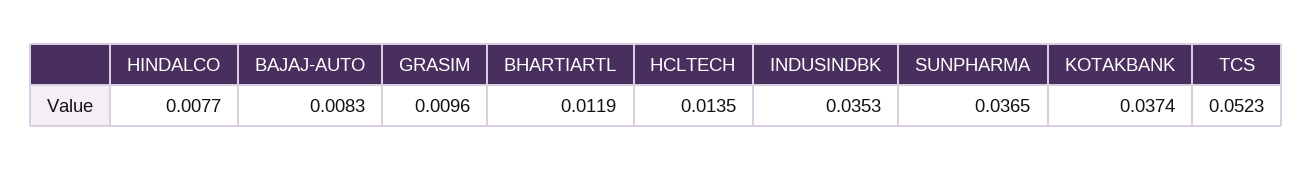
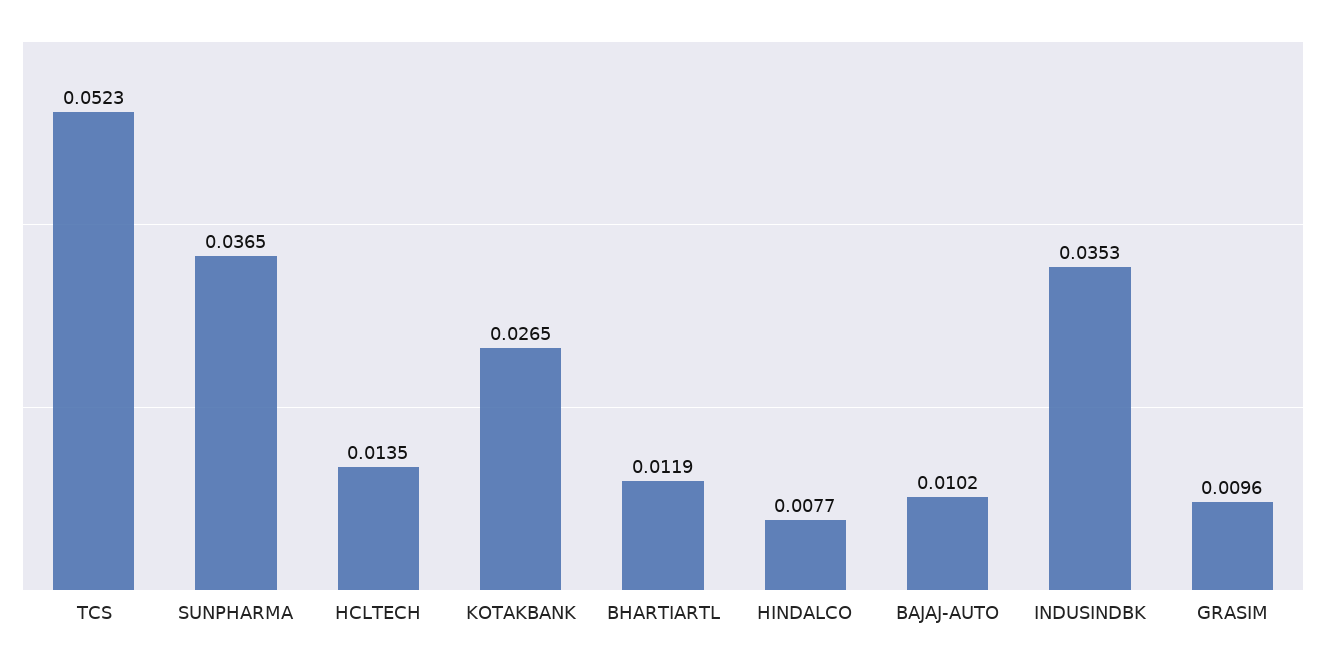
BAJAJ-AUTO: 0.0083 -> 0.0102
KOTAKBANK: 0.0374 -> 0.0265

